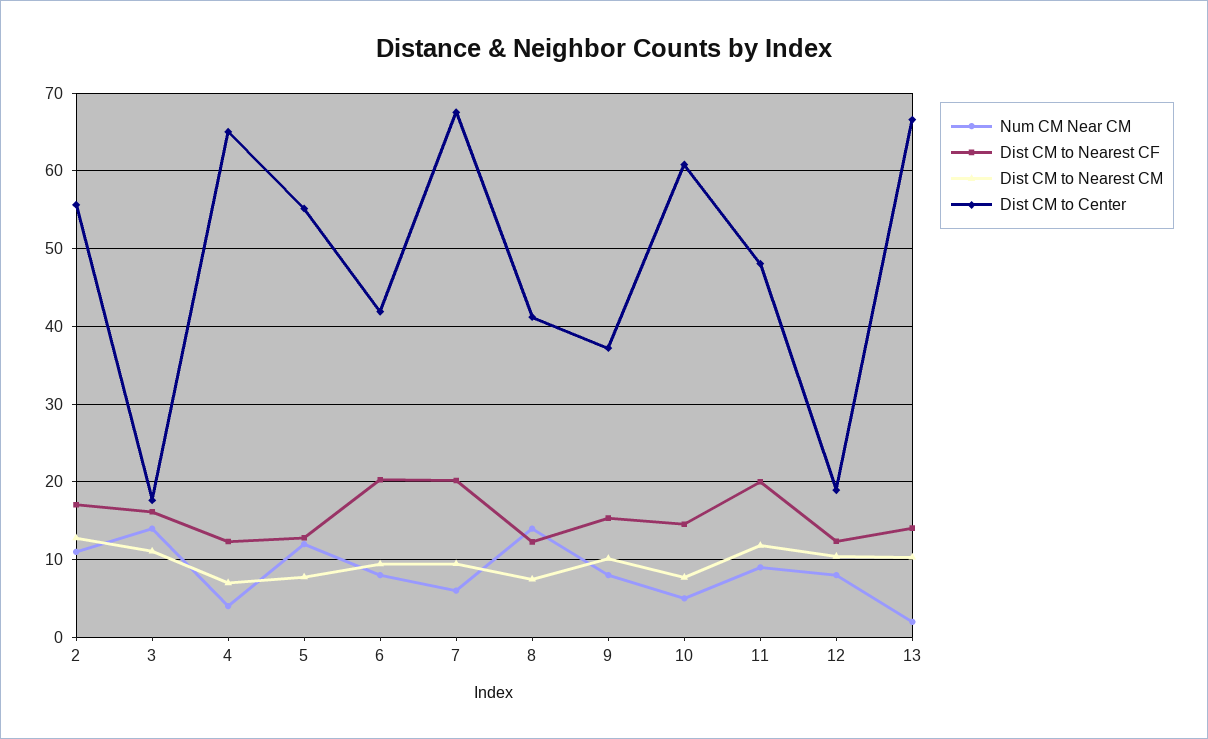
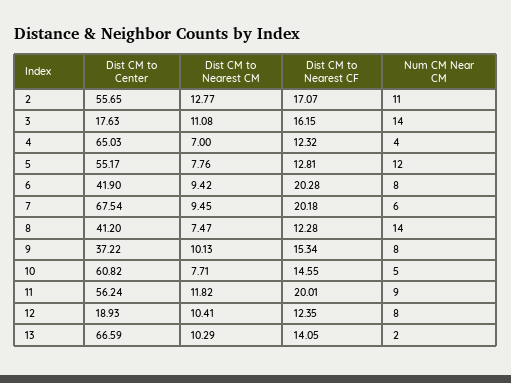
Dist CM to Center, 11: 48 -> 56.24

